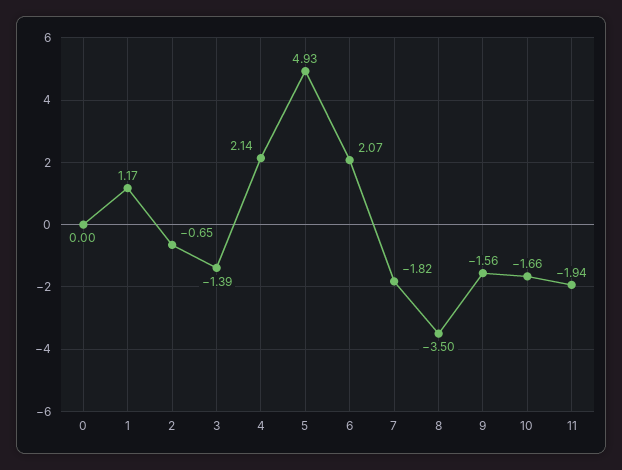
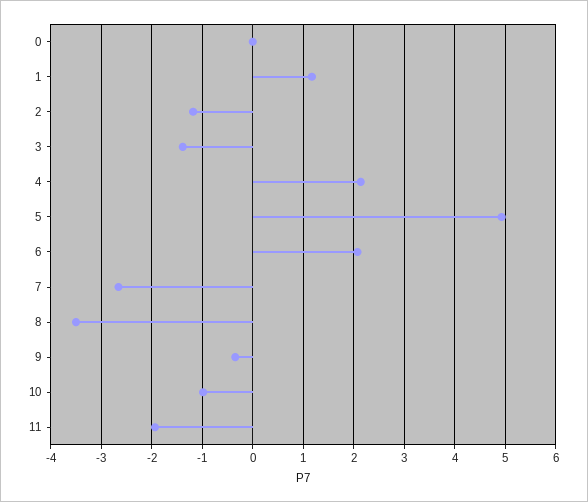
2: -0.65 -> -1.2
7: -1.82 -> -2.6
9: -1.56 -> -0.4
10: -1.66 -> -1

